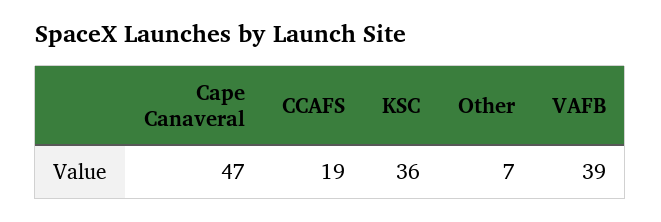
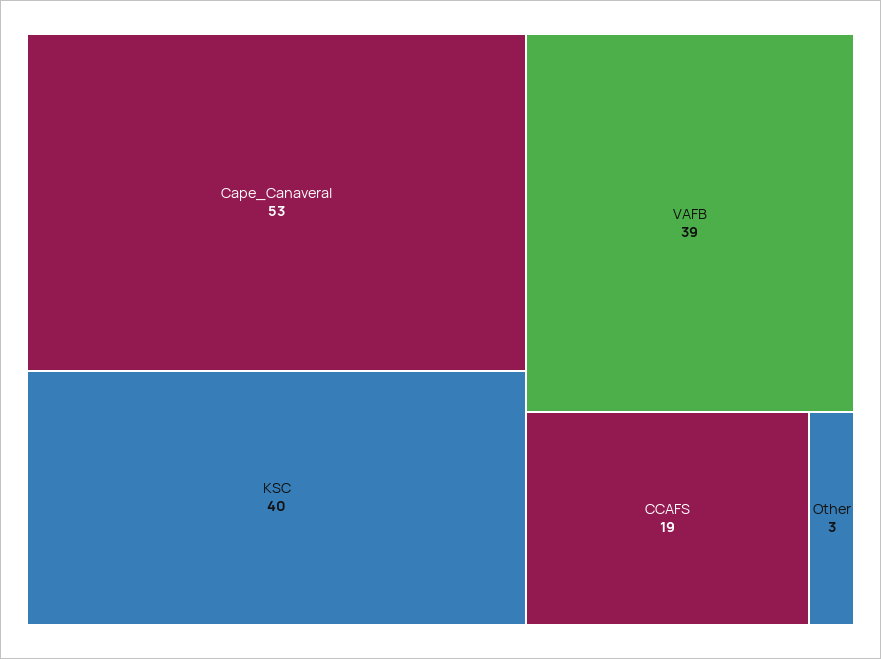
Cape Canaveral: 47 -> 53
KSC: 36 -> 40
Other: 7 -> 3

